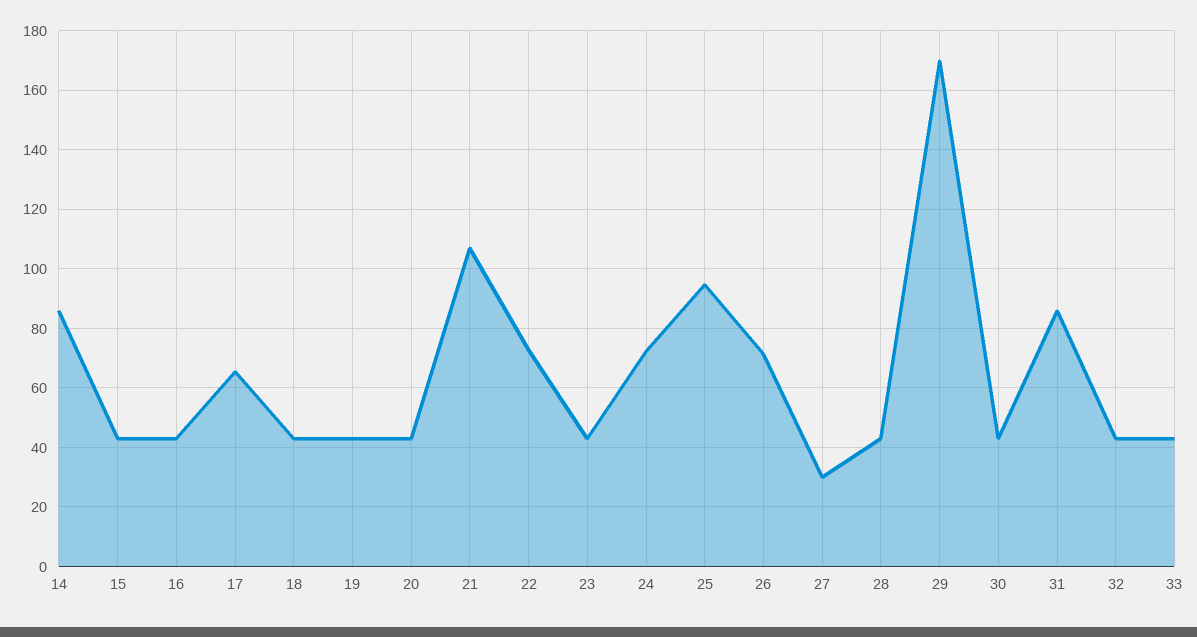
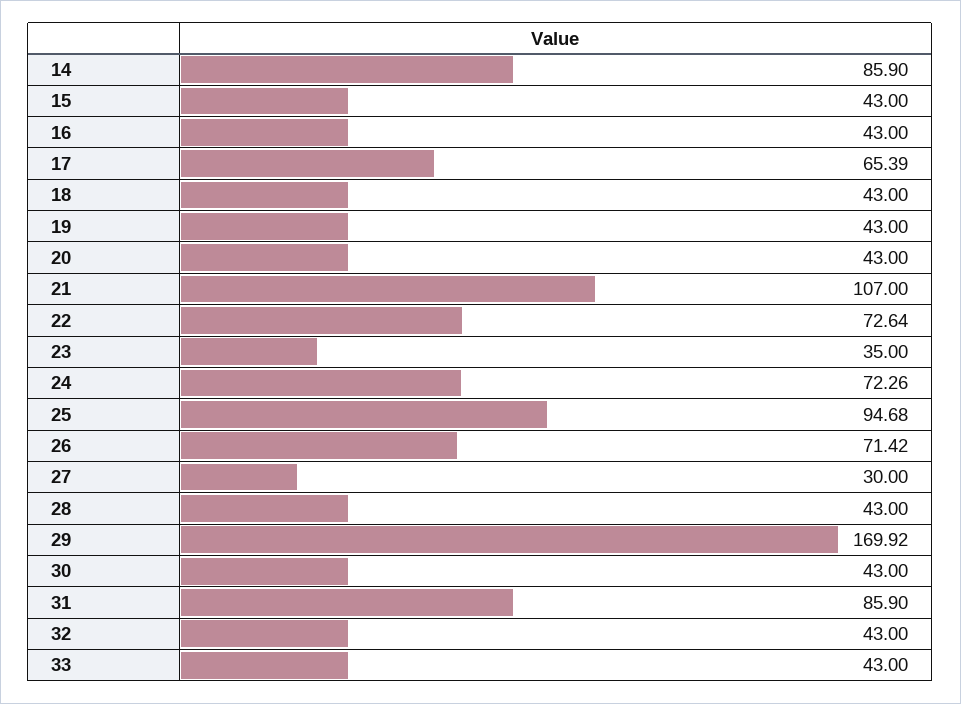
23: 42.5 -> 35

